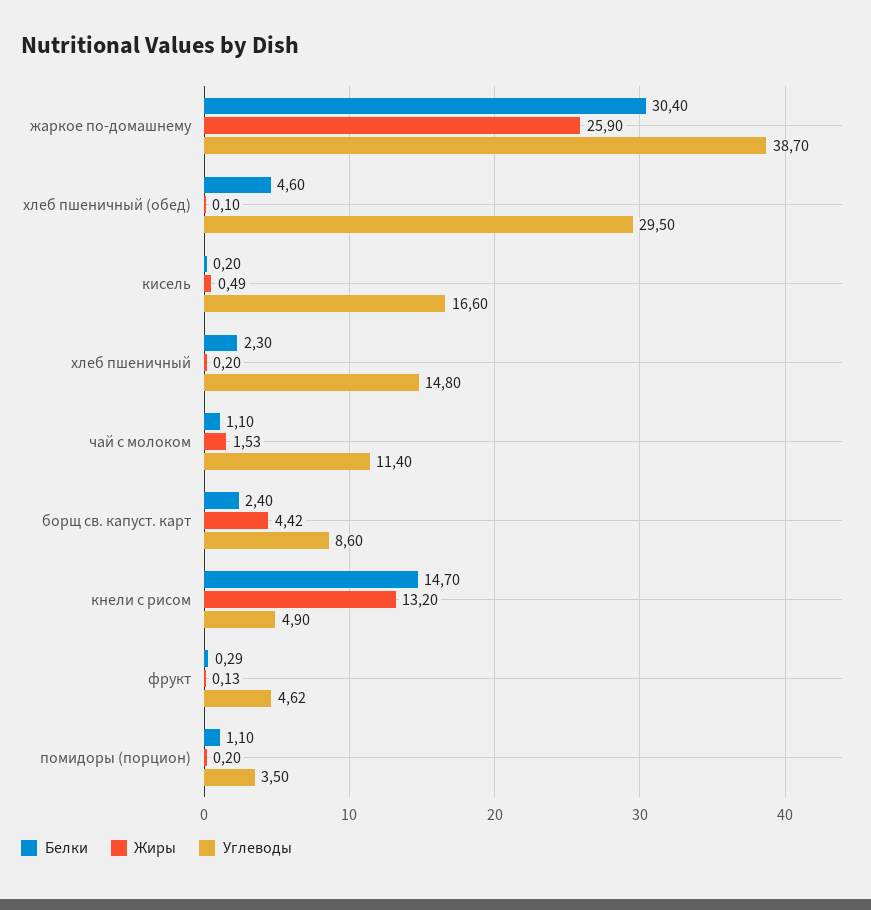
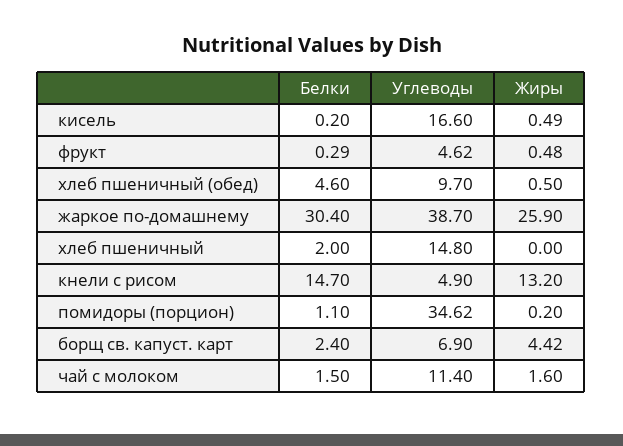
Жиры, хлеб пшеничный (обед): 0.1 -> 0.5
Углеводы, хлеб пшеничный (обед): 29.5 -> 9.7
Белки, хлеб пшеничный: 2.3 -> 2
Жиры, хлеб пшеничный: 0.2 -> 0
Белки, чай с молоком: 1.1 -> 1.5
Жиры, чай с молоком: 1.53 -> 1.6
Углеводы, борщ св. капуст. карт: 8.6 -> 6.9
Жиры, фрукт: 0.13 -> 0.48
Углеводы, помидоры (порцион): 3.5 -> 34.62

